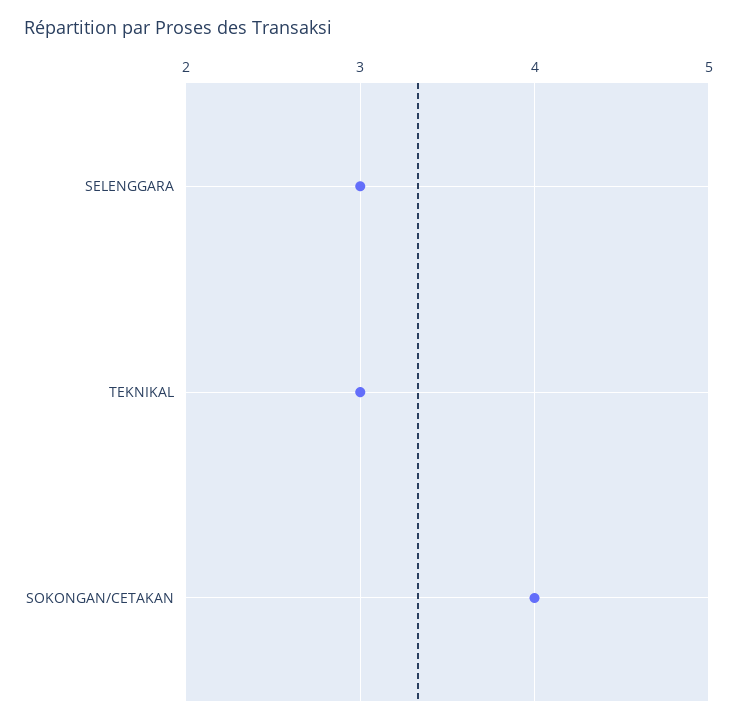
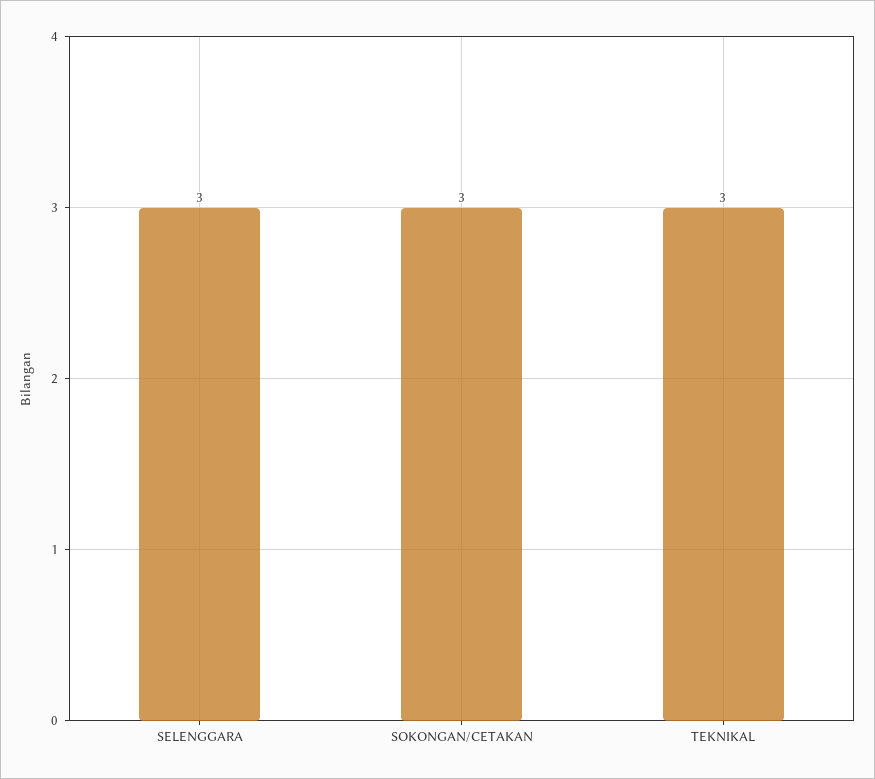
SOKONGAN/CETAKAN: 4 -> 3

